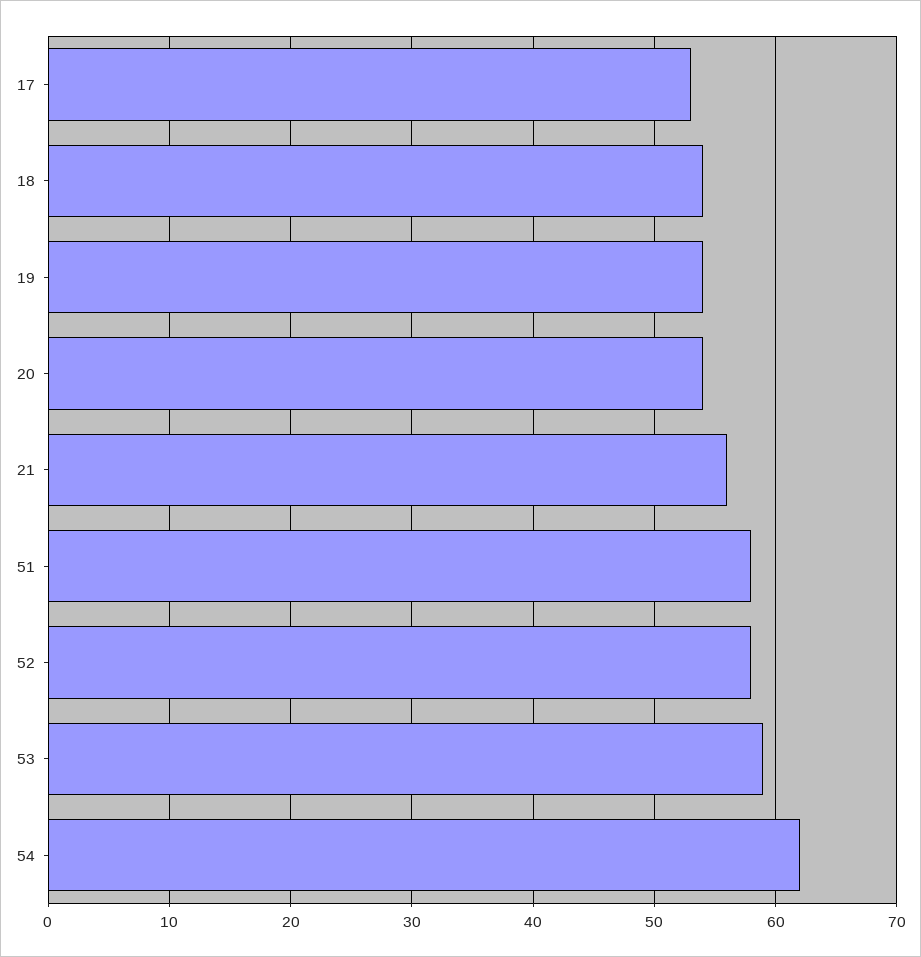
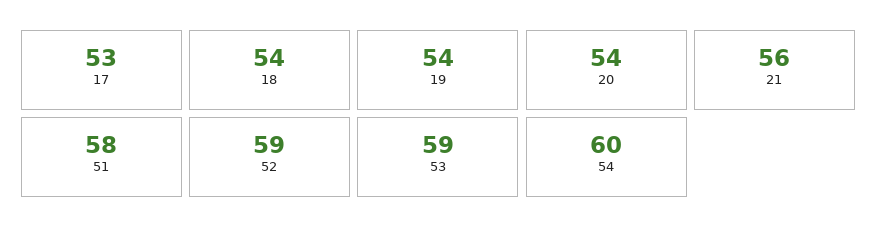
52: 58 -> 59
54: 62 -> 60

